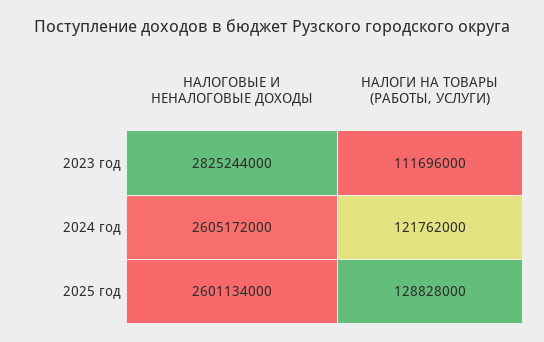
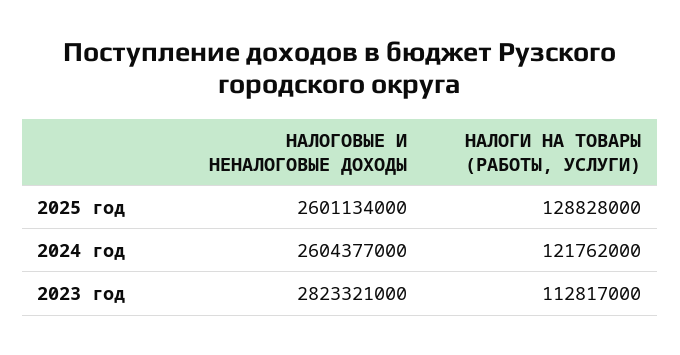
НАЛОГОВЫЕ И НЕНАЛОГОВЫЕ ДОХОДЫ, 2023 год: 2825244000 -> 2823321000
НАЛОГИ НА ТОВАРЫ (РАБОТЫ, УСЛУГИ), 2023 год: 111696000 -> 112817000
НАЛОГОВЫЕ И НЕНАЛОГОВЫЕ ДОХОДЫ, 2024 год: 2605172000 -> 2604377000

